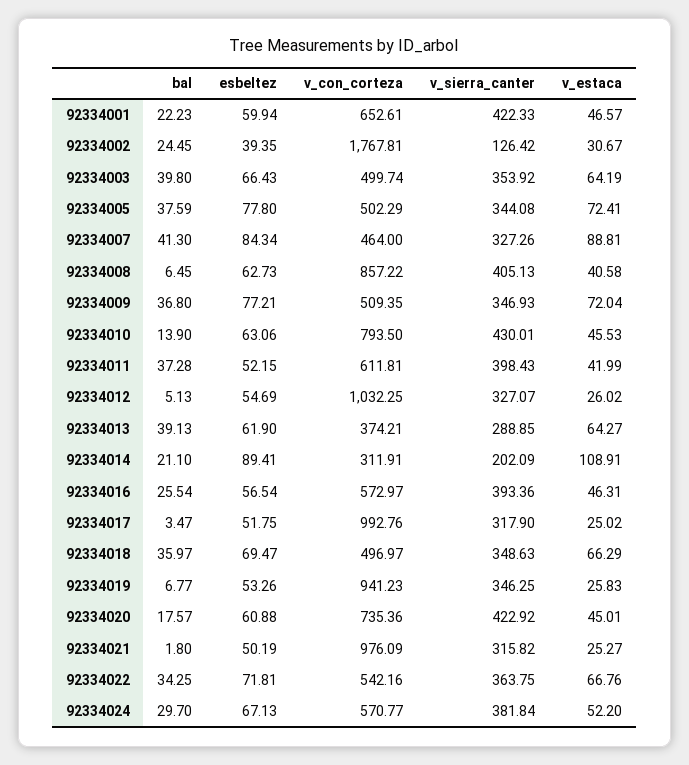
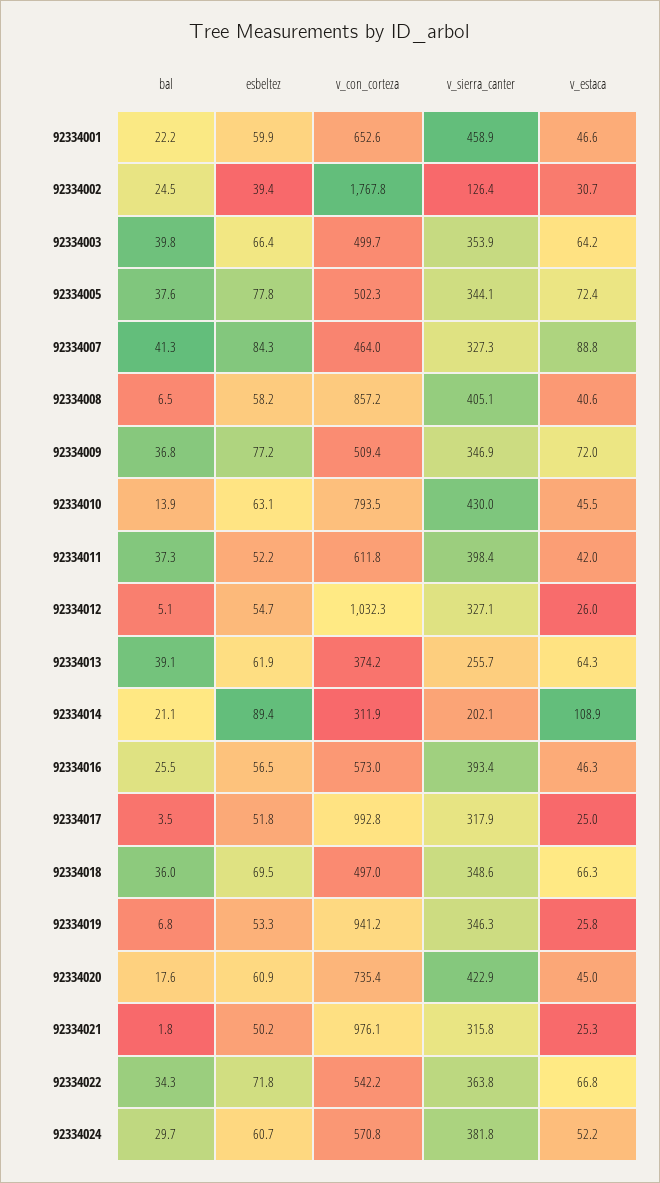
v_sierra_canter, 92334001: 422.33 -> 458.9
esbeltez, 92334008: 62.73 -> 58.2
v_sierra_canter, 92334013: 288.85 -> 255.7
esbeltez, 92334024: 67.13 -> 60.7

